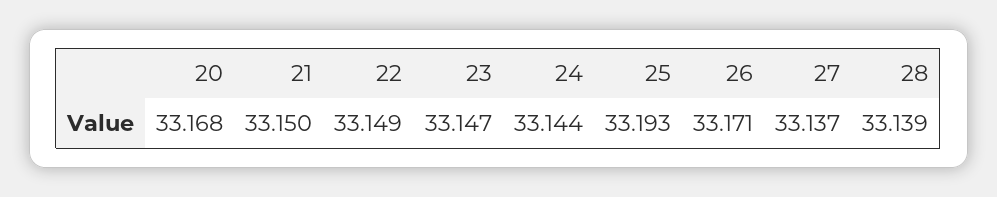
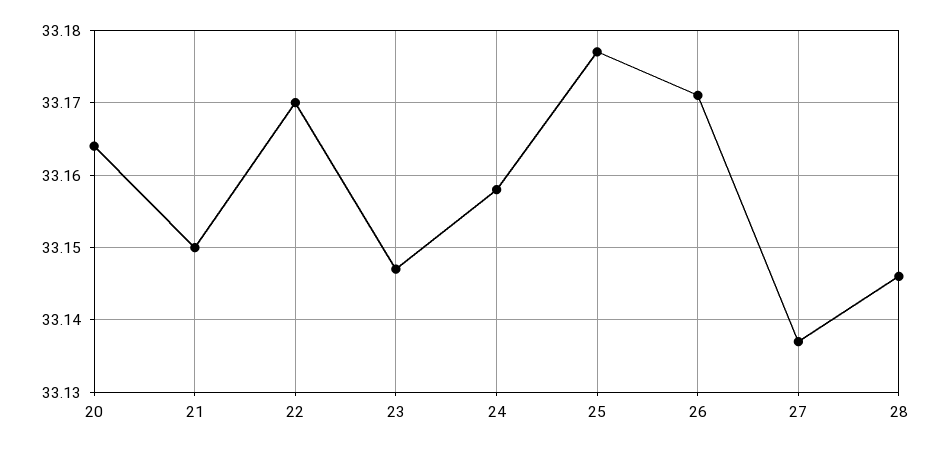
20: 33.168 -> 33.164
22: 33.149 -> 33.17
24: 33.144 -> 33.158
25: 33.193 -> 33.177
28: 33.139 -> 33.146

